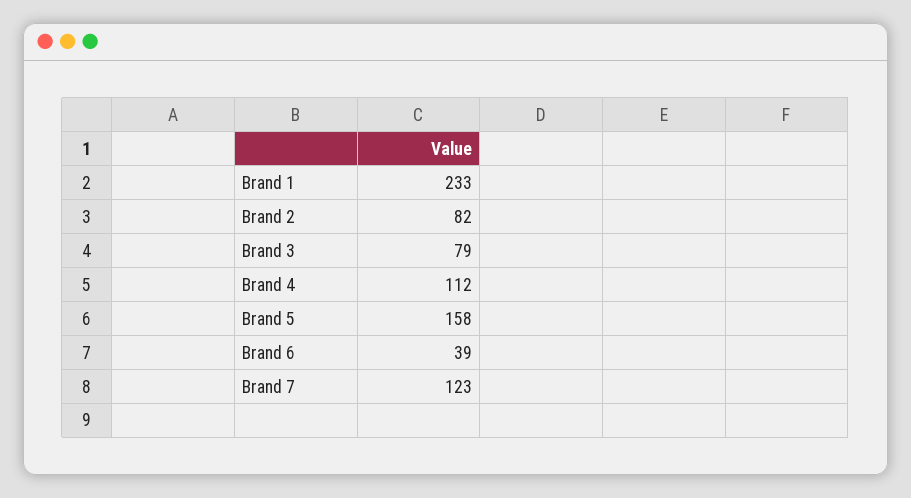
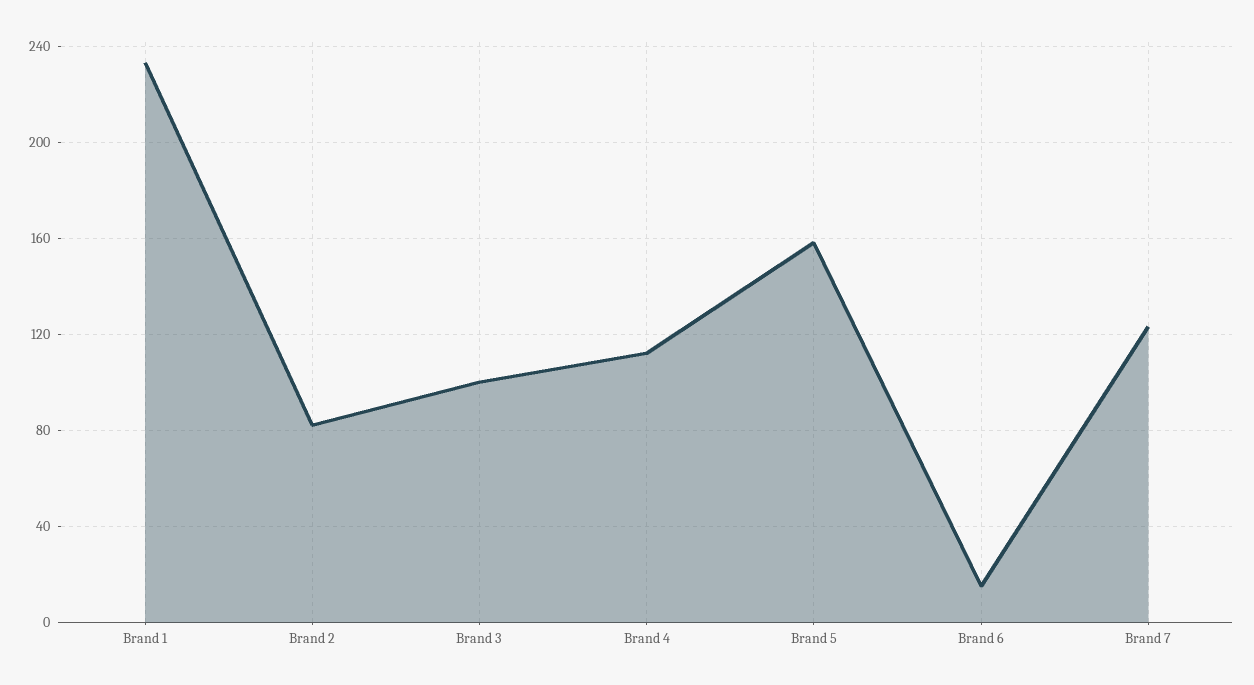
Brand 3: 79 -> 100
Brand 6: 39 -> 15

